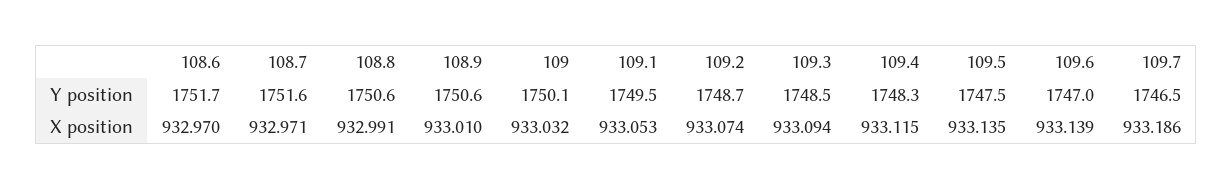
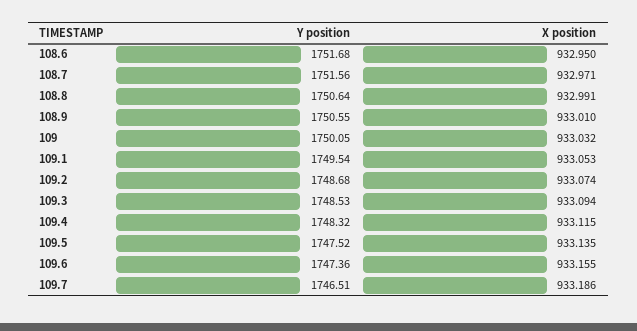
109.6, Y position: 1747 -> 1747.36
108.6, X position: 932.97 -> 932.95
109.6, X position: 933.139 -> 933.155

